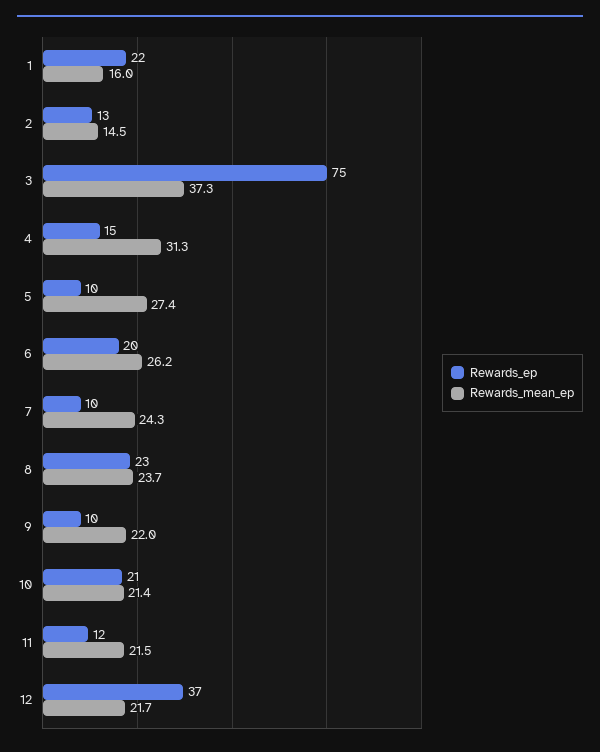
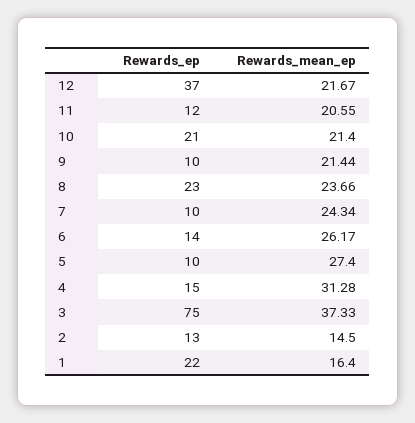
Rewards_mean_ep, 1: 16 -> 16.4
Rewards_ep, 6: 20 -> 14
Rewards_mean_ep, 9: 22 -> 21.44
Rewards_mean_ep, 11: 21.5 -> 20.55

